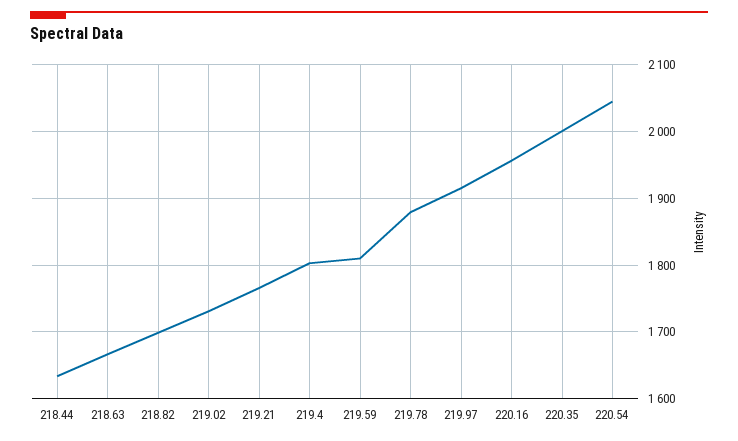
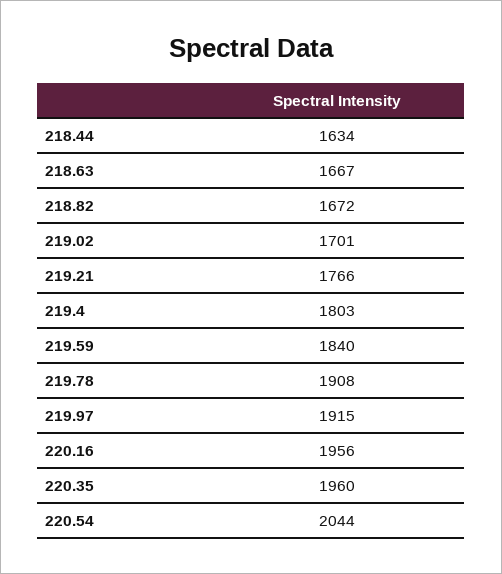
218.82: 1700 -> 1672
219.02: 1730 -> 1701
219.59: 1810 -> 1840
219.78: 1880 -> 1908
220.35: 2000 -> 1960

